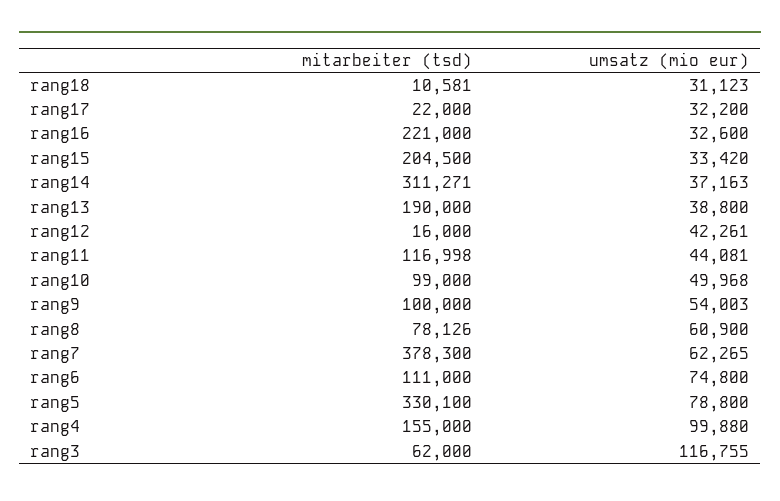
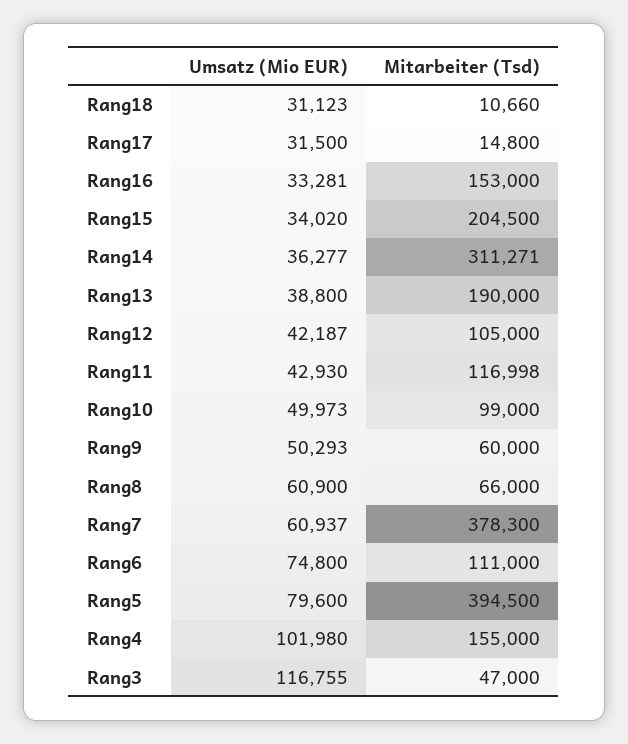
mitarbeiter (tsd), rang18: 10581 -> 10660
mitarbeiter (tsd), rang17: 22000 -> 14800
umsatz (mio eur), rang17: 32200 -> 31500
mitarbeiter (tsd), rang16: 221000 -> 153000
umsatz (mio eur), rang16: 32600 -> 33281
umsatz (mio eur), rang15: 33420 -> 34020
umsatz (mio eur), rang14: 37163 -> 36277
mitarbeiter (tsd), rang12: 16000 -> 105000
umsatz (mio eur), rang12: 42261 -> 42187
umsatz (mio eur), rang11: 44081 -> 42930
umsatz (mio eur), rang10: 49968 -> 49973
mitarbeiter (tsd), rang9: 100000 -> 60000
umsatz (mio eur), rang9: 54003 -> 50293
mitarbeiter (tsd), rang8: 78126 -> 66000
umsatz (mio eur), rang7: 62265 -> 60937
mitarbeiter (tsd), rang5: 330100 -> 394500
umsatz (mio eur), rang5: 78800 -> 79600
umsatz (mio eur), rang4: 99880 -> 101980
mitarbeiter (tsd), rang3: 62000 -> 47000

